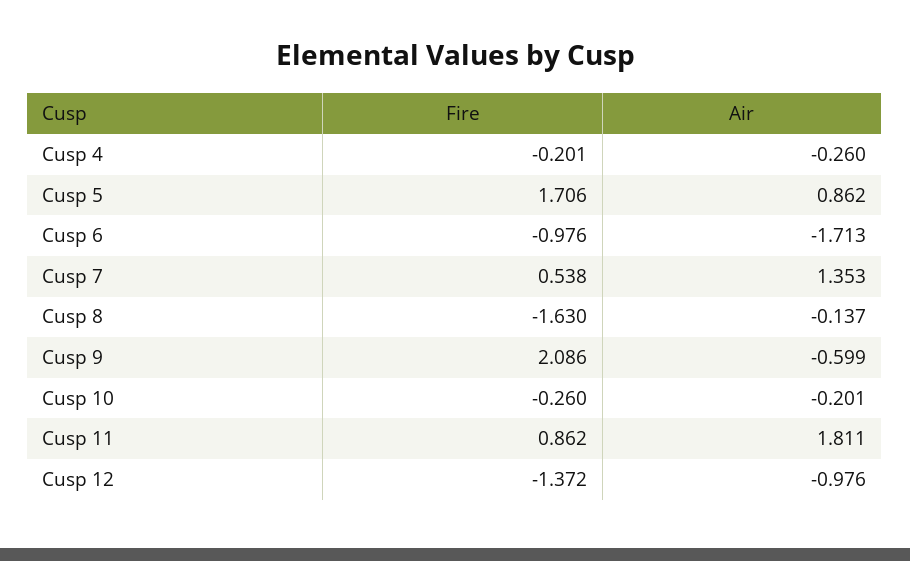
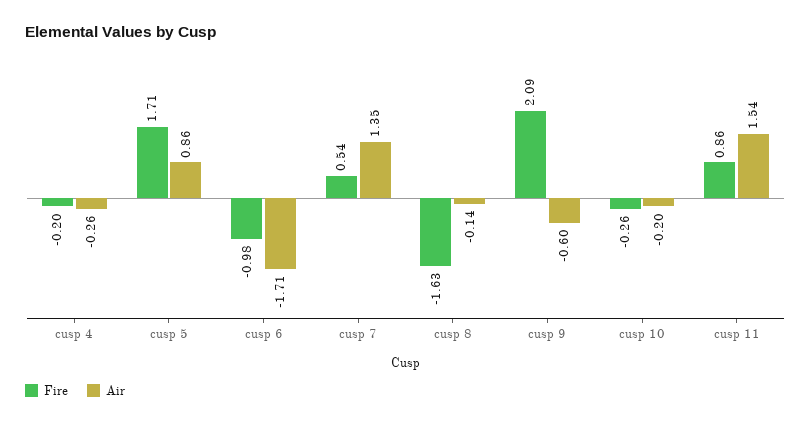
Air, Cusp 11: 1.811 -> 1.54
Fire, Cusp 12: -1.372 -> none
Air, Cusp 12: -0.976 -> none

